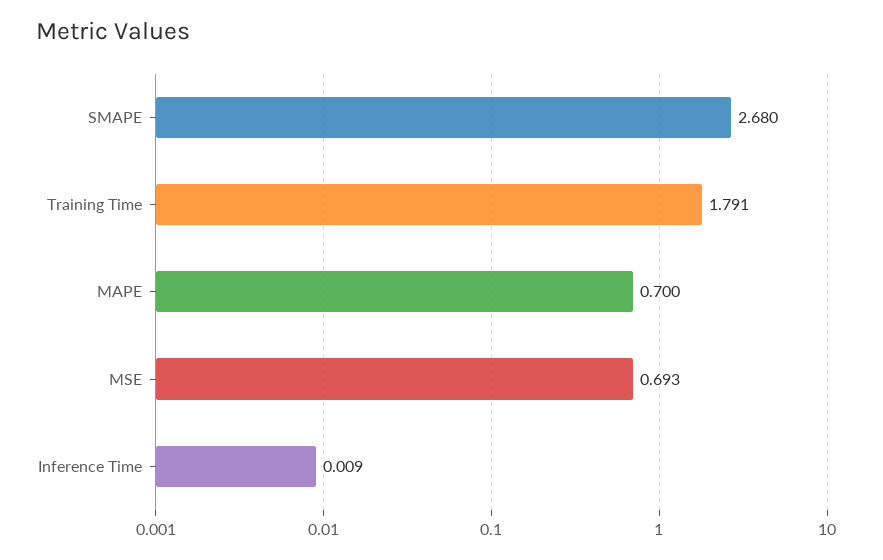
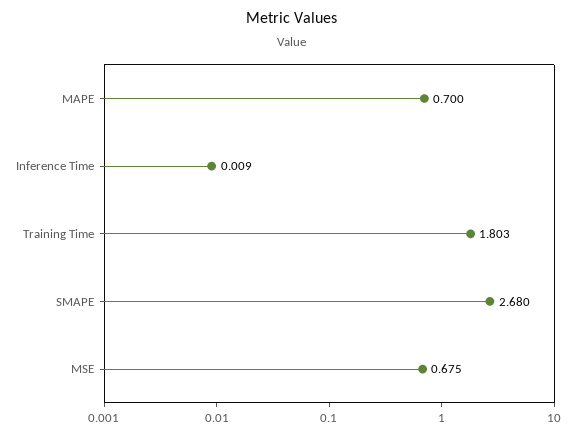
Training Time: 1.791 -> 1.803
MSE: 0.693 -> 0.675

